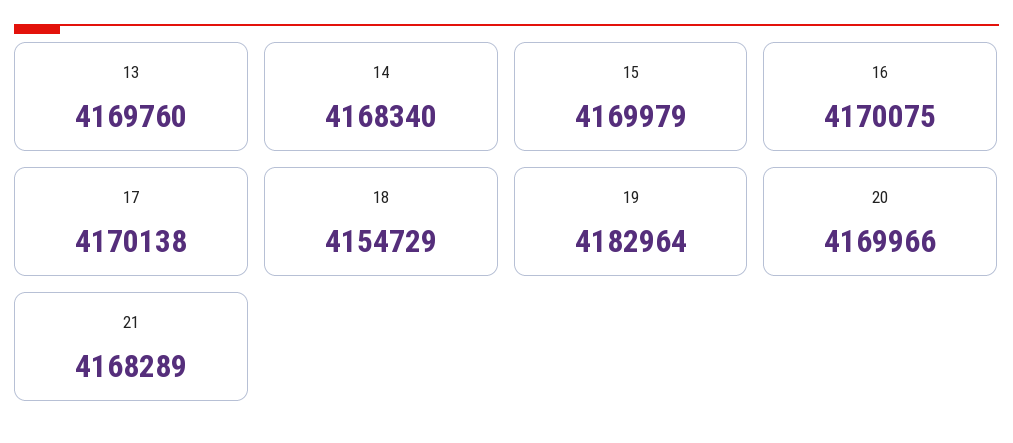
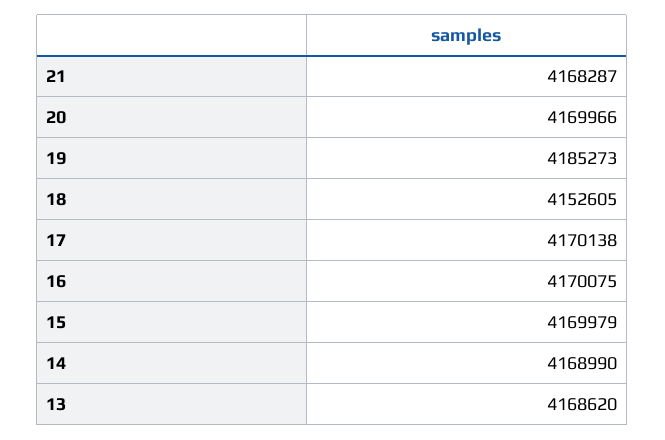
13: 4169760 -> 4168620
14: 4168340 -> 4168990
18: 4154729 -> 4152605
19: 4182964 -> 4185273
21: 4168289 -> 4168287

